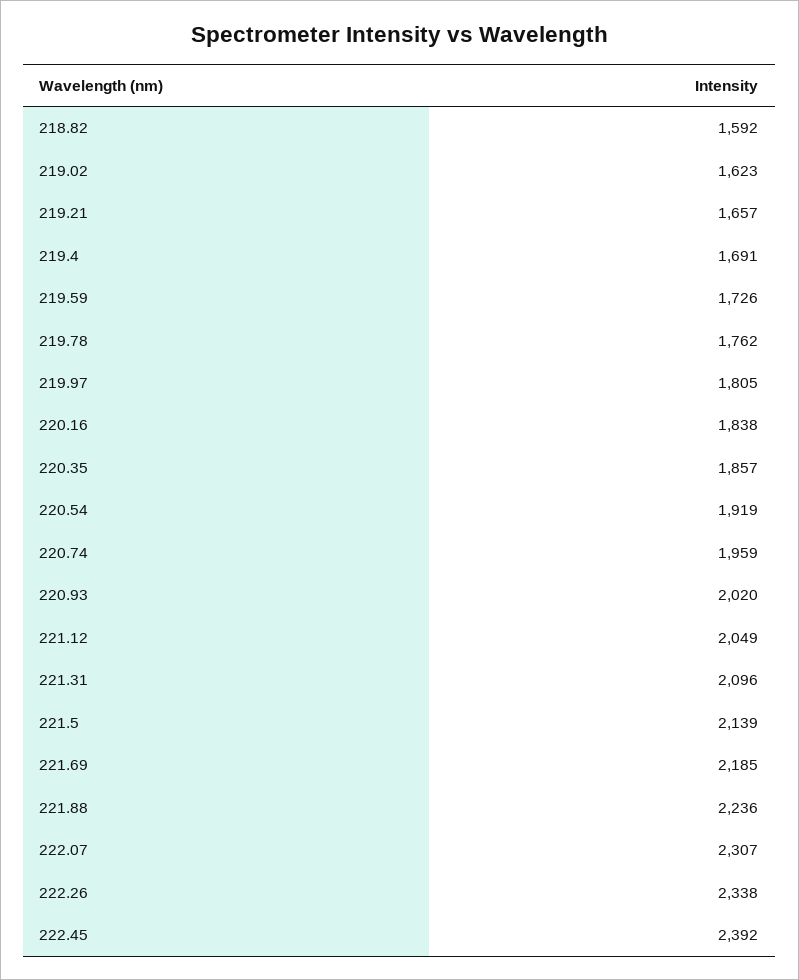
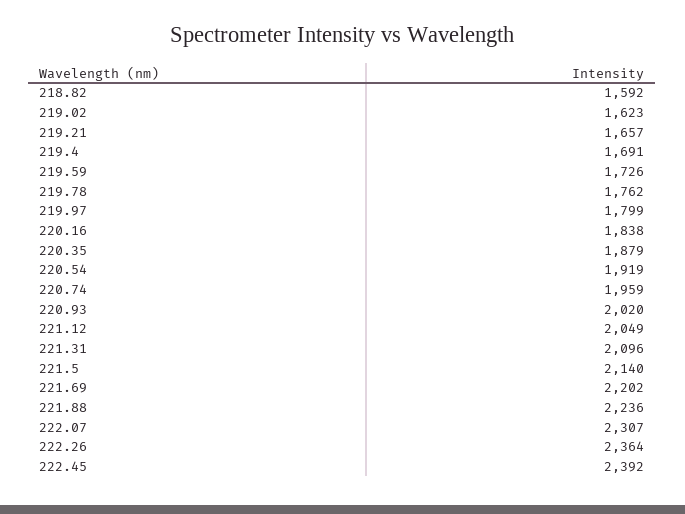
219.97: 1805 -> 1799
220.35: 1857 -> 1879
221.5: 2139 -> 2140
221.69: 2185 -> 2202
222.26: 2338 -> 2364

